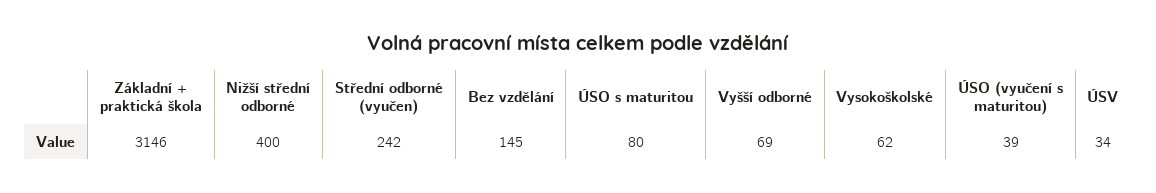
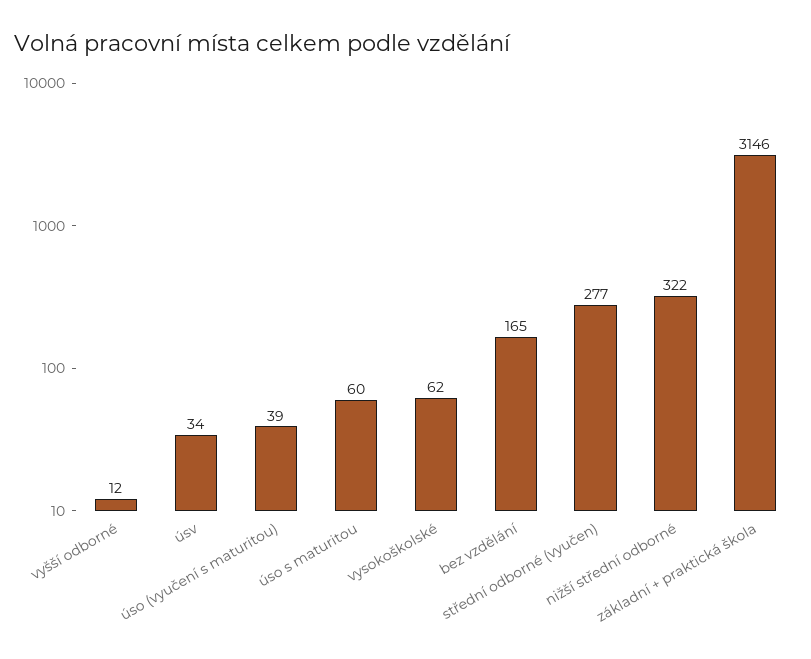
Nižší střední odborné: 400 -> 322
Střední odborné (vyučen): 242 -> 277
Bez vzdělání: 145 -> 165
ÚSO s maturitou: 80 -> 60
Vyšší odborné: 69 -> 12

